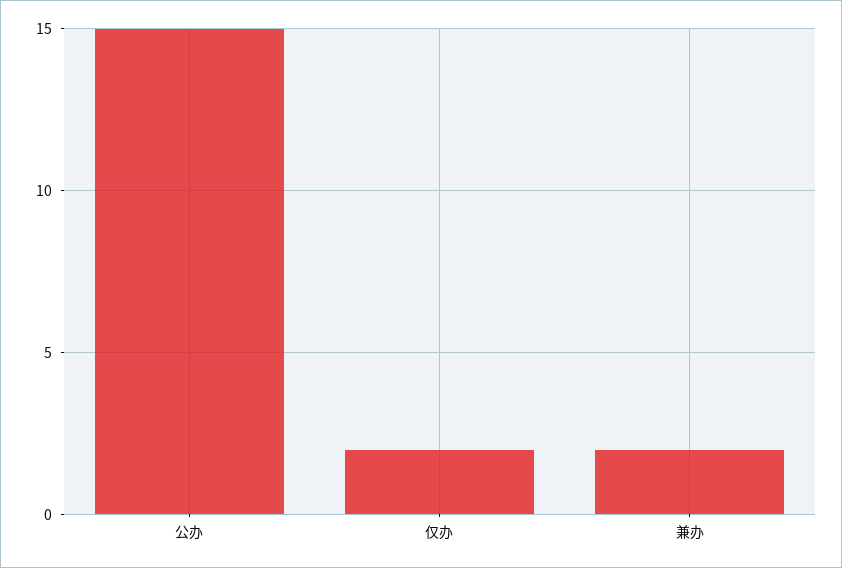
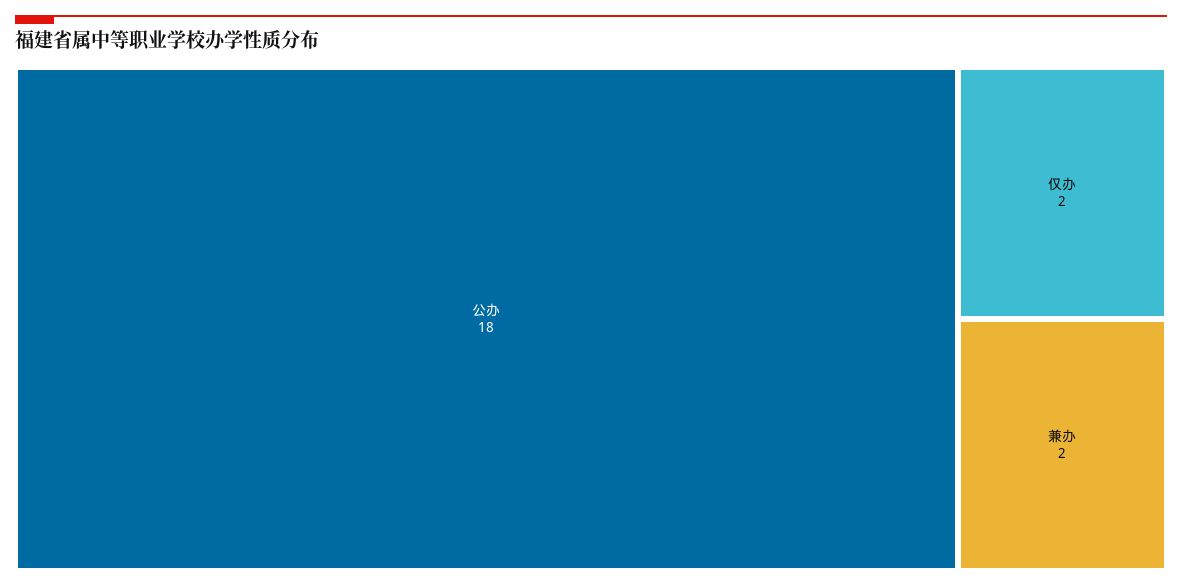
公办: 15 -> 18

